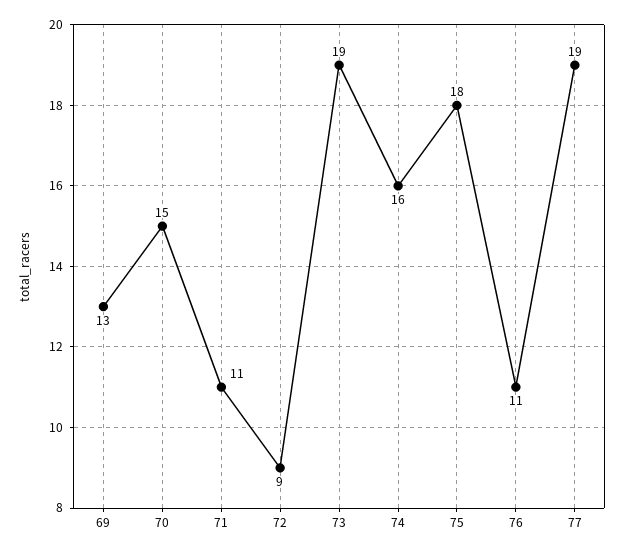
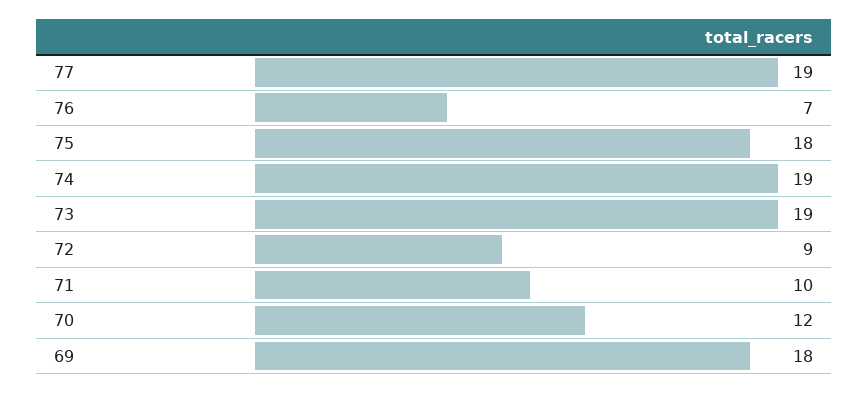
69: 13 -> 18
70: 15 -> 12
71: 11 -> 10
74: 16 -> 19
76: 11 -> 7

